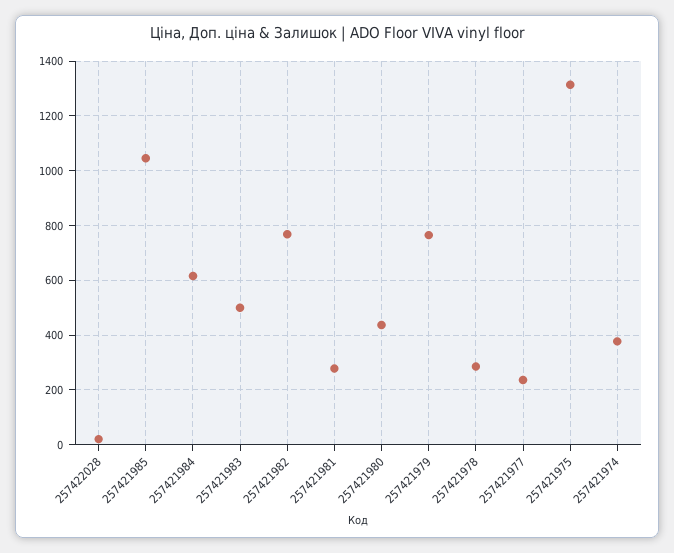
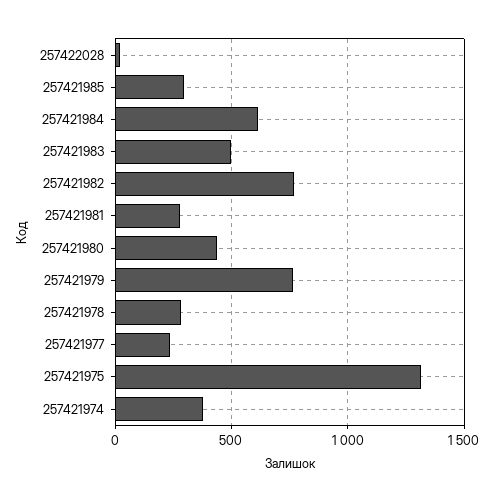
257421985: 1050 -> 300

